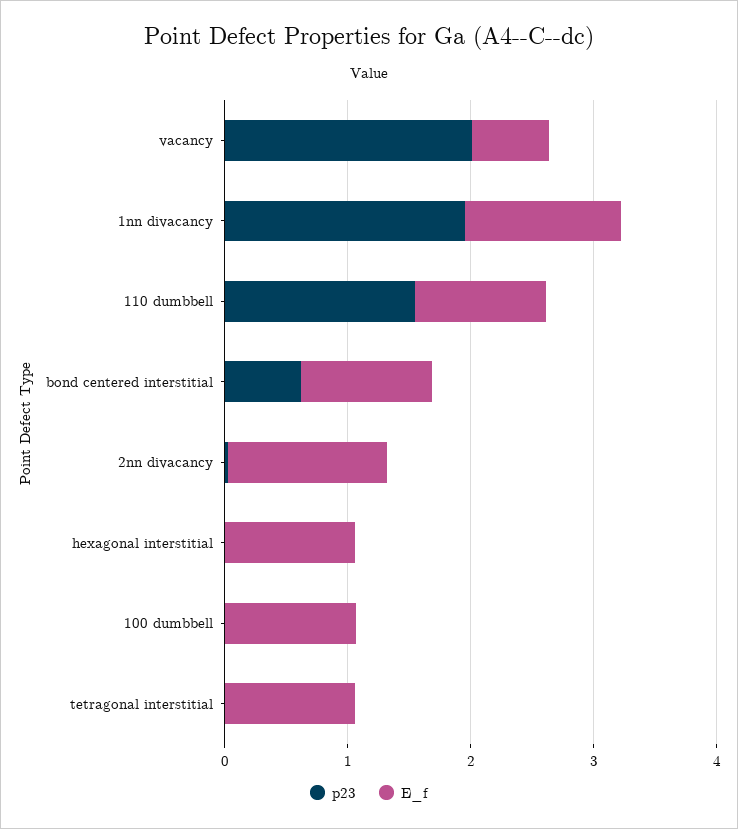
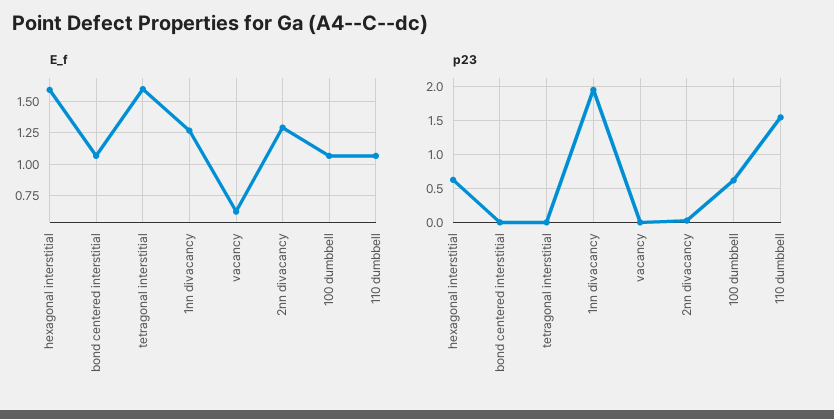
p23, vacancy: 2 -> 0
p23, bond centered interstitial: 0.6 -> 0
p23, hexagonal interstitial: 0 -> 0.6
E_f, hexagonal interstitial: 1 -> 1.6
p23, 100 dumbbell: 0 -> 0.6
E_f, tetragonal interstitial: 1 -> 1.6

